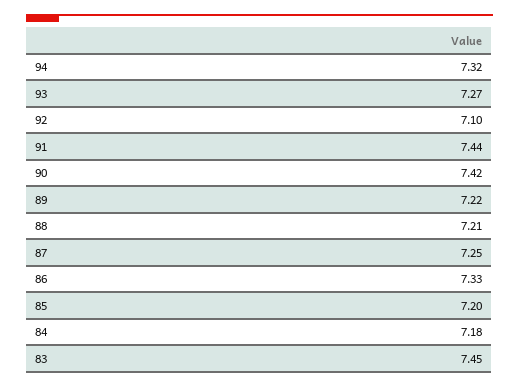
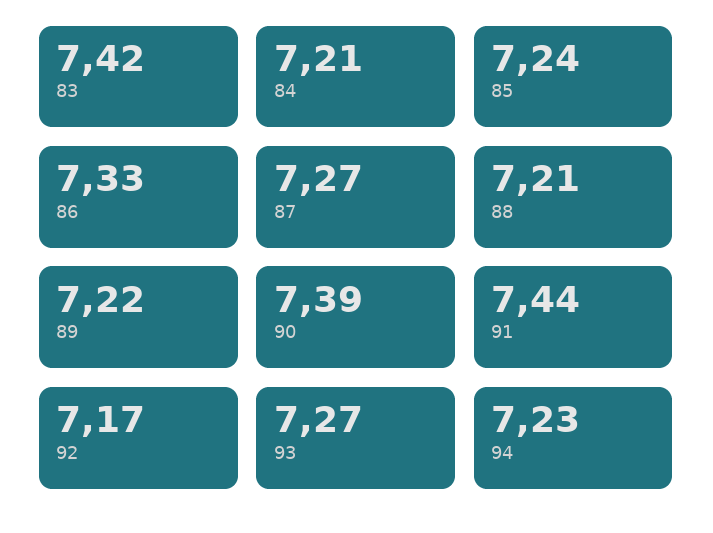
94: 7.32 -> 7.23
92: 7.1 -> 7.17
90: 7.42 -> 7.39
87: 7.25 -> 7.27
85: 7.2 -> 7.24
84: 7.18 -> 7.21
83: 7.45 -> 7.42

